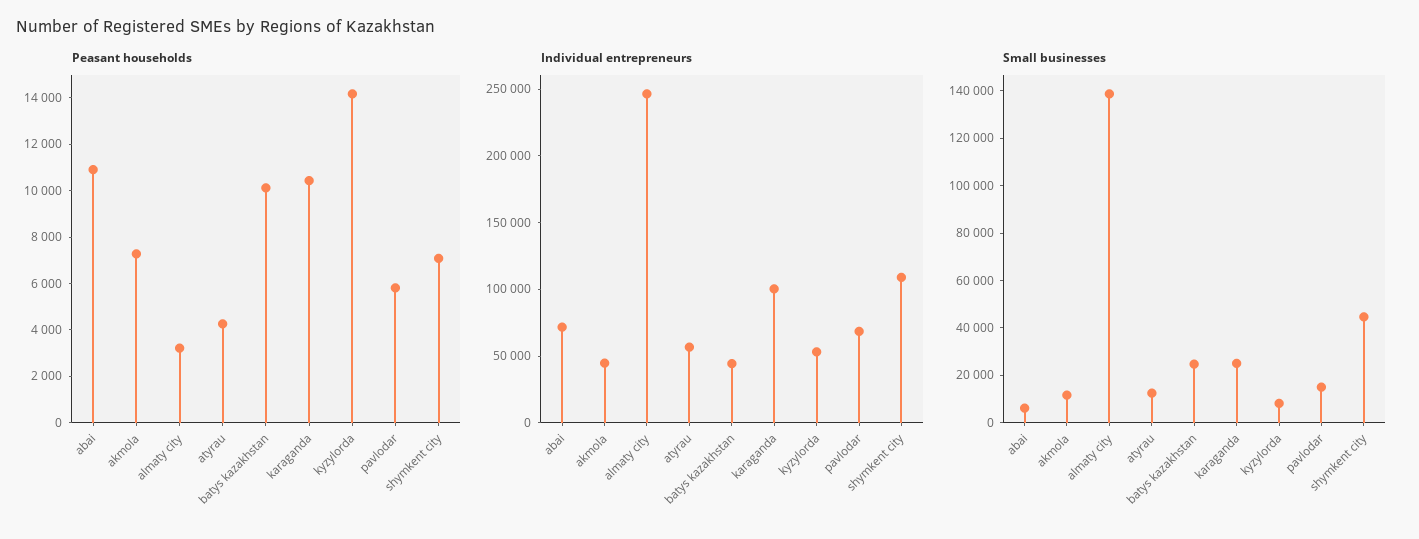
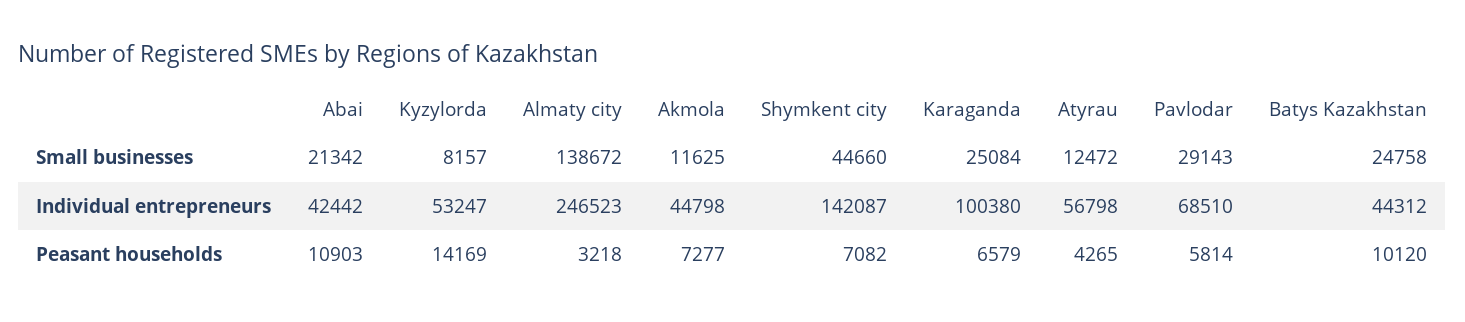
Peasant households, karaganda: 10500 -> 6579
Individual entrepreneurs, abai: 70000 -> 42442
Individual entrepreneurs, shymkent city: 110000 -> 142087
Small businesses, abai: 5000 -> 21342
Small businesses, pavlodar: 15000 -> 29143

